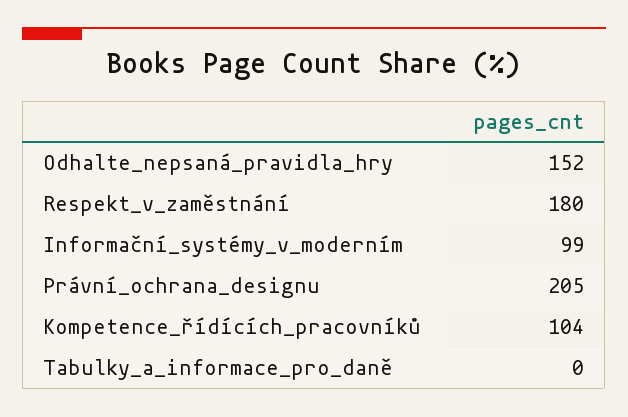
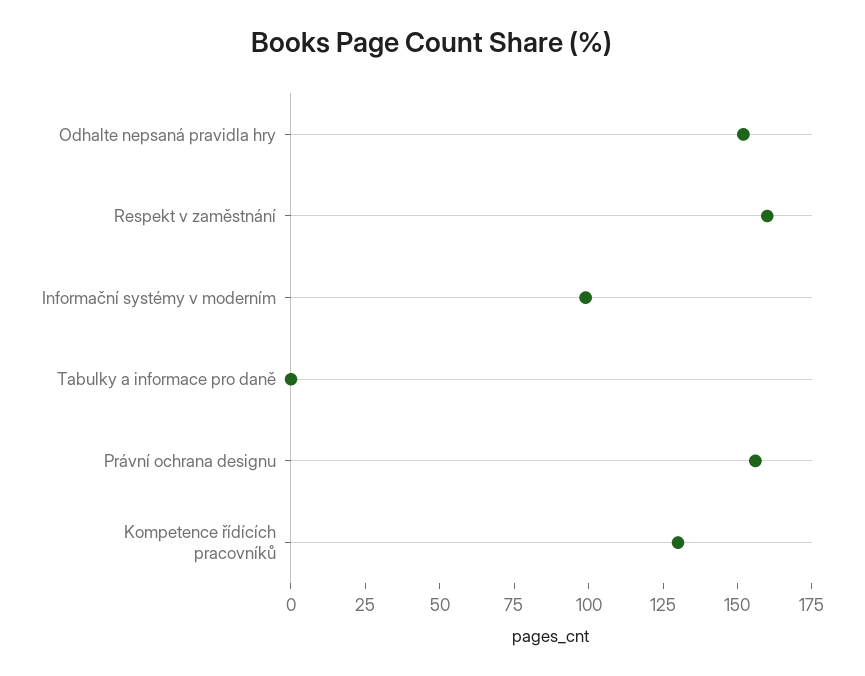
Respekt_v_zaměstnání: 180 -> 160
Právní_ochrana_designu: 205 -> 155
Kompetence_řídících_pracovníků: 104 -> 130

